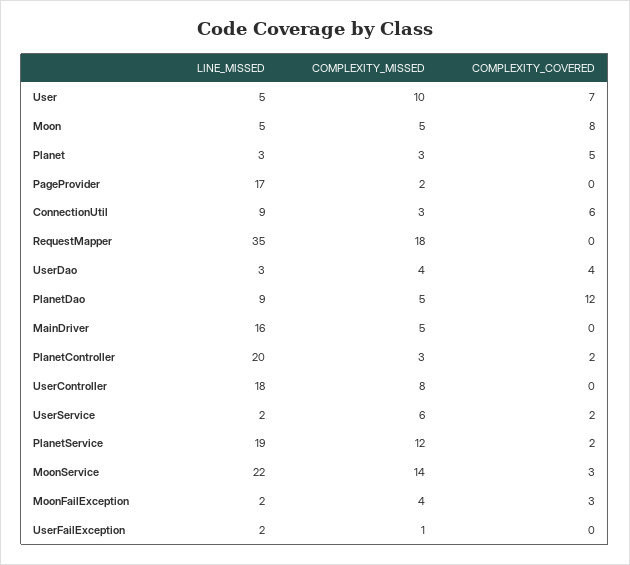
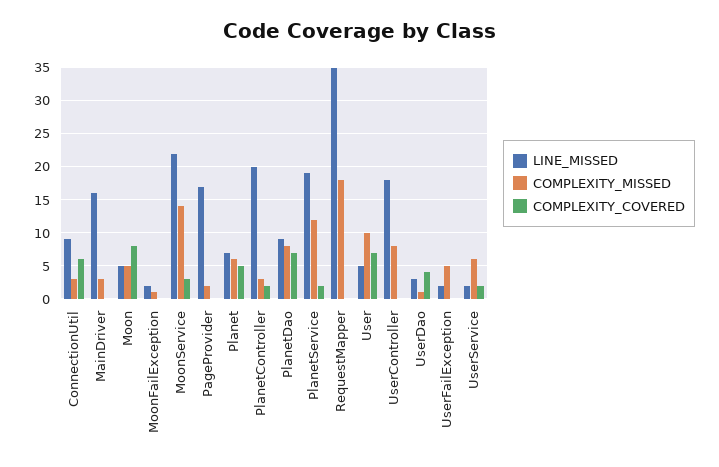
LINE_MISSED, Planet: 3 -> 7
COMPLEXITY_MISSED, Planet: 3 -> 6
COMPLEXITY_MISSED, UserDao: 4 -> 1
COMPLEXITY_MISSED, PlanetDao: 5 -> 8
COMPLEXITY_COVERED, PlanetDao: 12 -> 7
COMPLEXITY_MISSED, MainDriver: 5 -> 3
COMPLEXITY_MISSED, MoonFailException: 4 -> 1
COMPLEXITY_COVERED, MoonFailException: 3 -> 0
COMPLEXITY_MISSED, UserFailException: 1 -> 5

